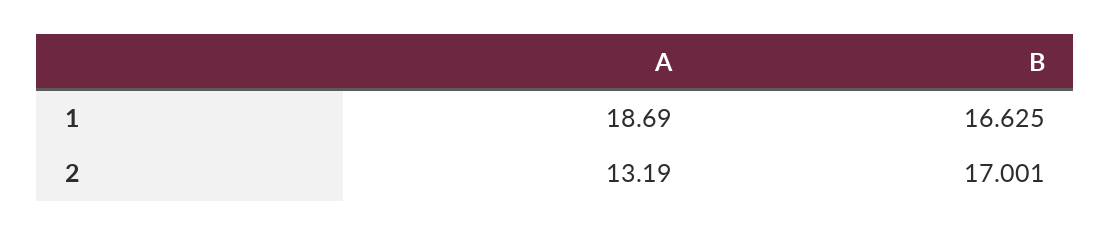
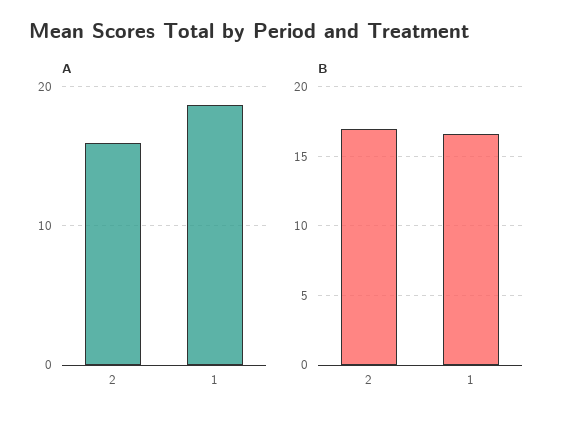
A, 2: 13.19 -> 16

